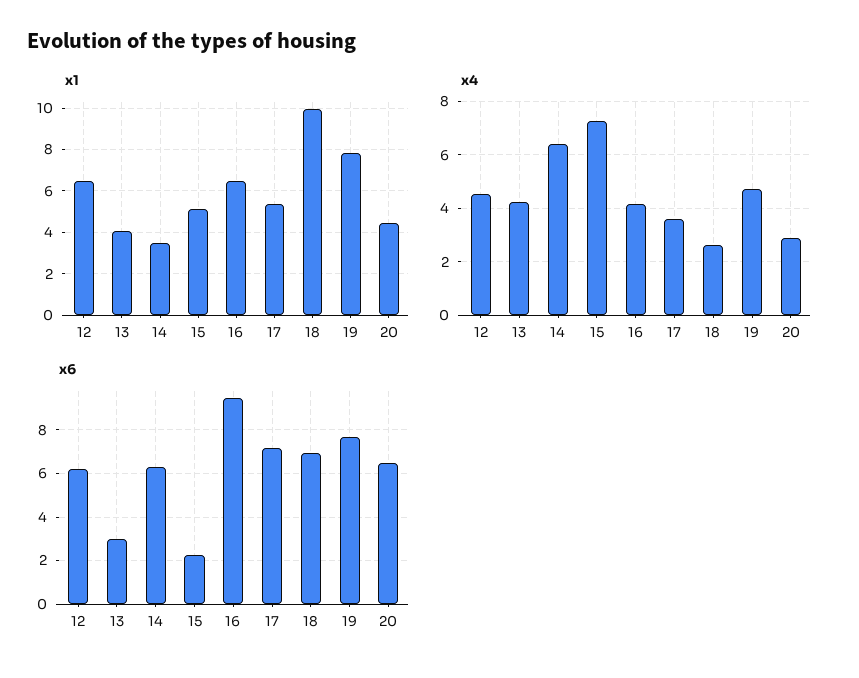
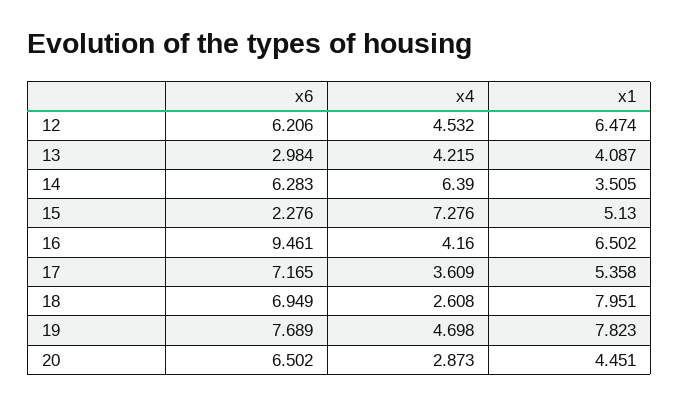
x1, 18: 10 -> 7.951

